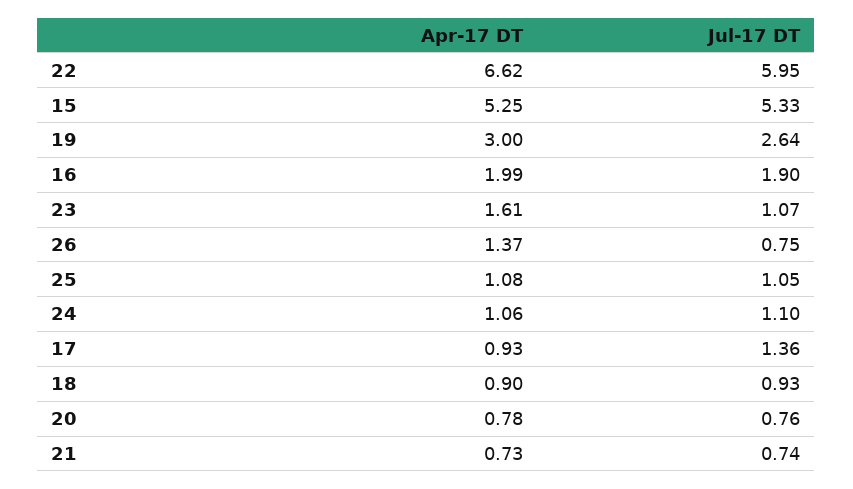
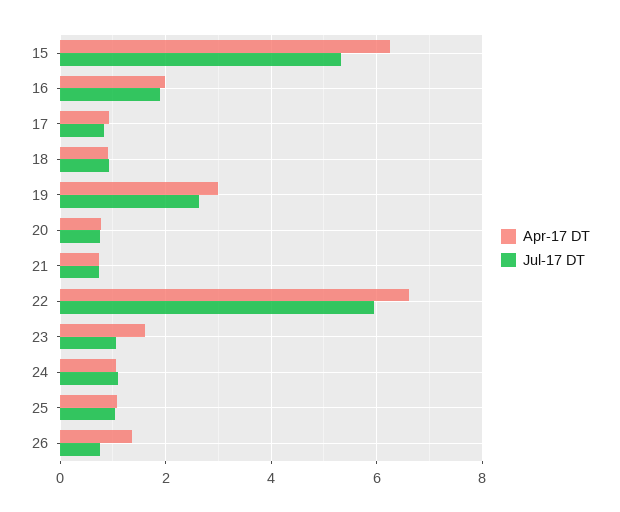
Apr-17 DT, 15: 5.25 -> 6.2
Jul-17 DT, 17: 1.36 -> 0.8

